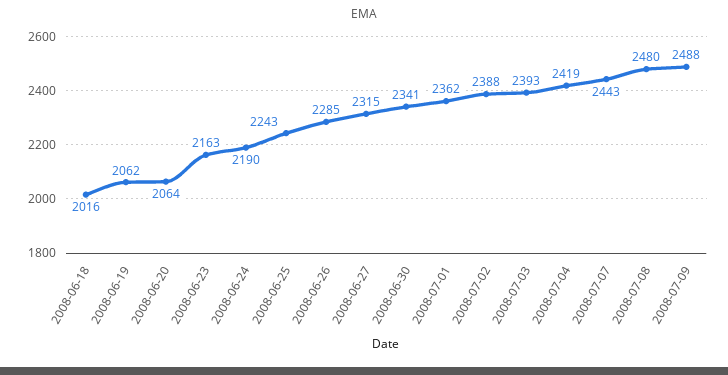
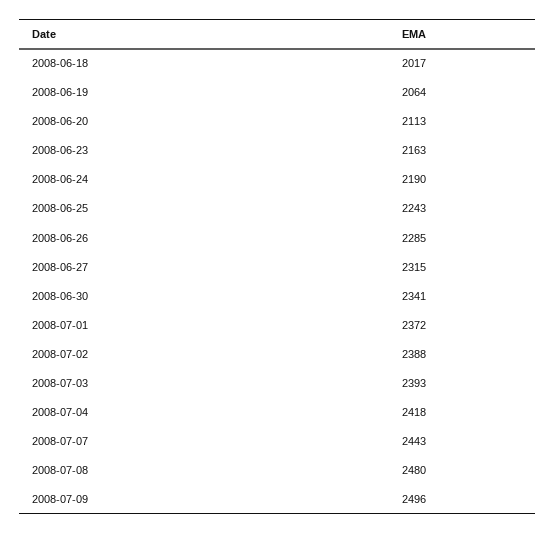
2008-06-18: 2016 -> 2017
2008-06-19: 2062 -> 2064
2008-06-20: 2064 -> 2113
2008-07-01: 2362 -> 2372
2008-07-04: 2419 -> 2418
2008-07-09: 2488 -> 2496

